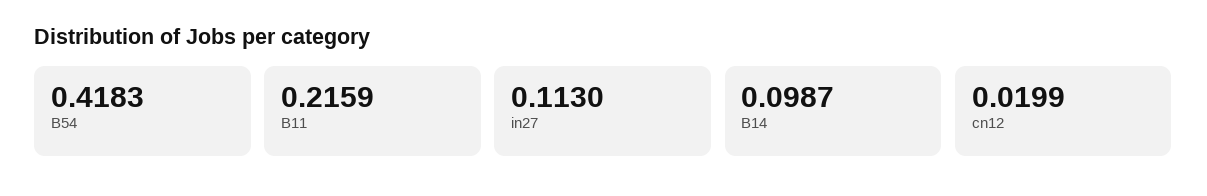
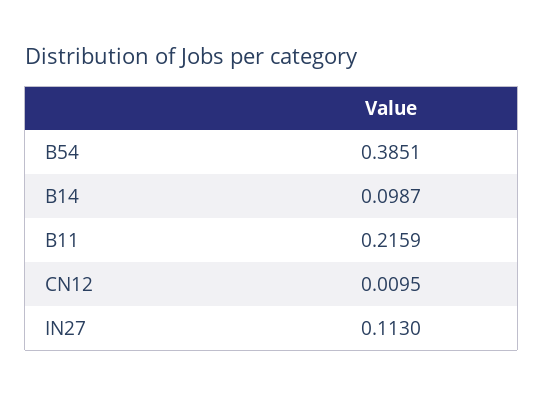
B54: 0.4183 -> 0.3851
cn12: 0.0199 -> 0.0095

